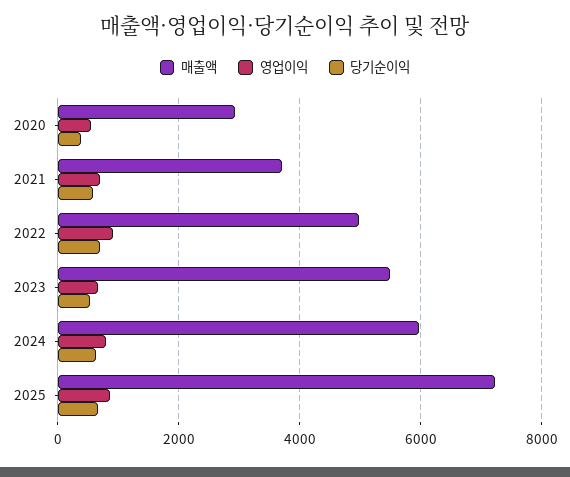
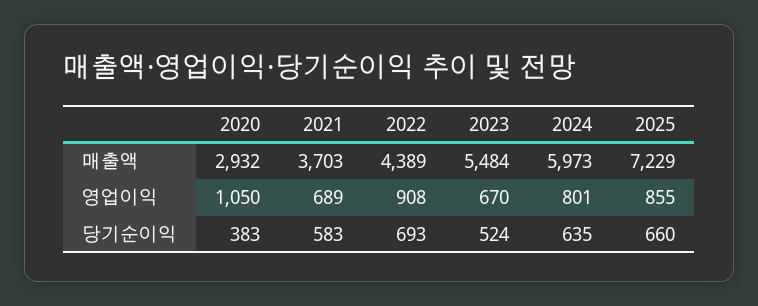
영업이익, 2020: 600 -> 1050
매출액, 2022: 5000 -> 4389

